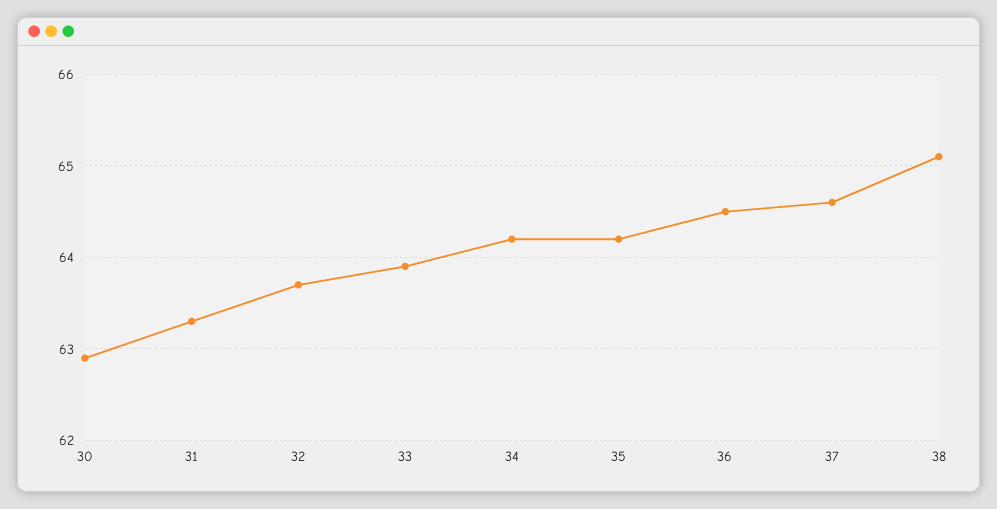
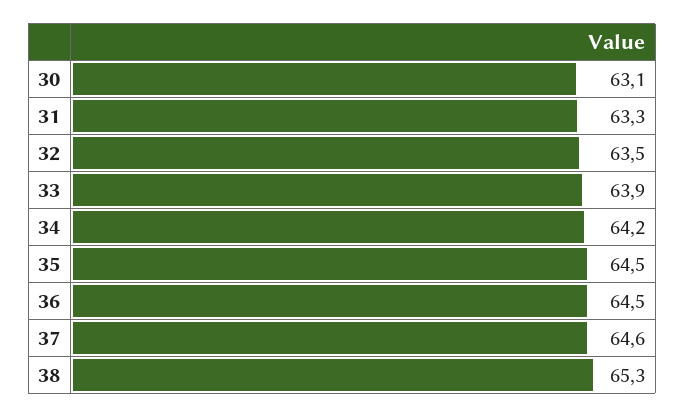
30: 62.9 -> 63.1
32: 63.7 -> 63.5
35: 64.2 -> 64.5
38: 65.1 -> 65.3

